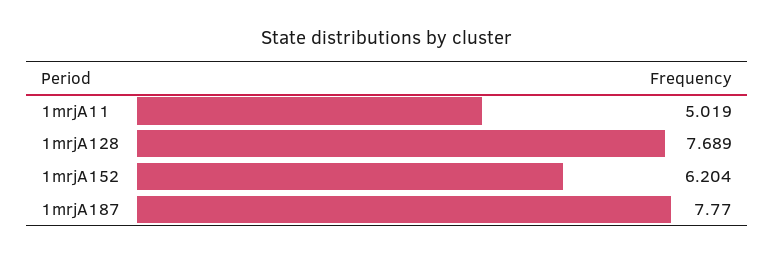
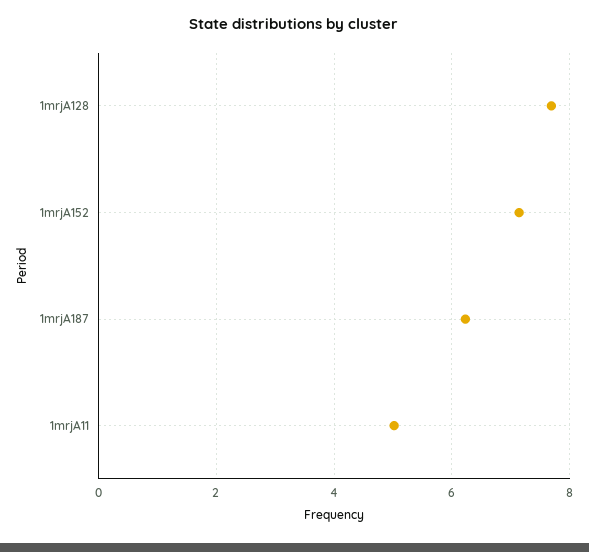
1mrjA152: 6.204 -> 7.2
1mrjA187: 7.77 -> 6.2

